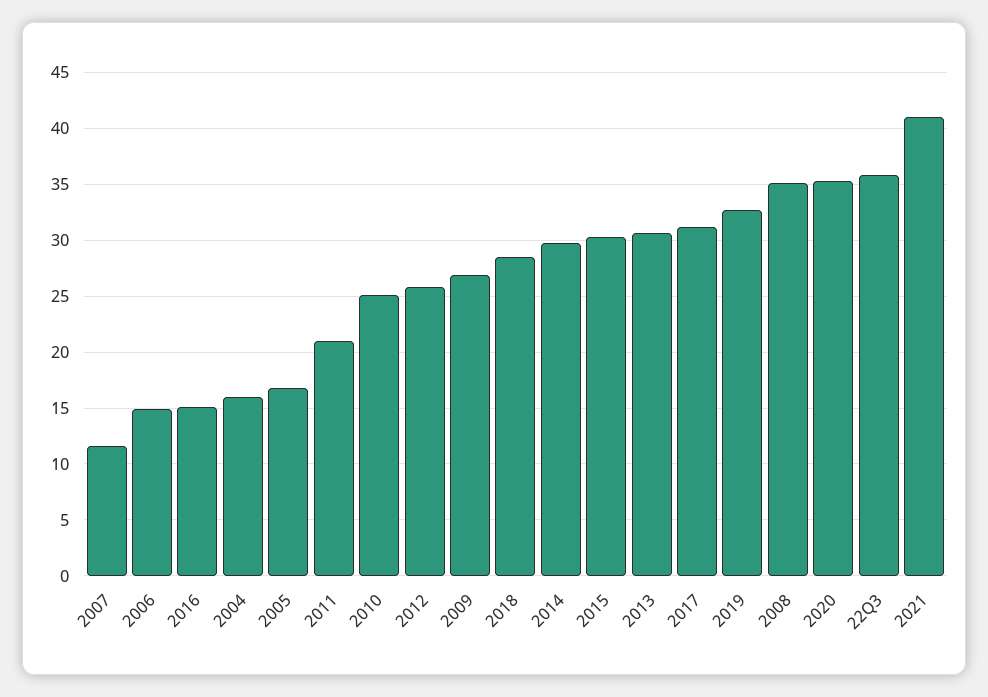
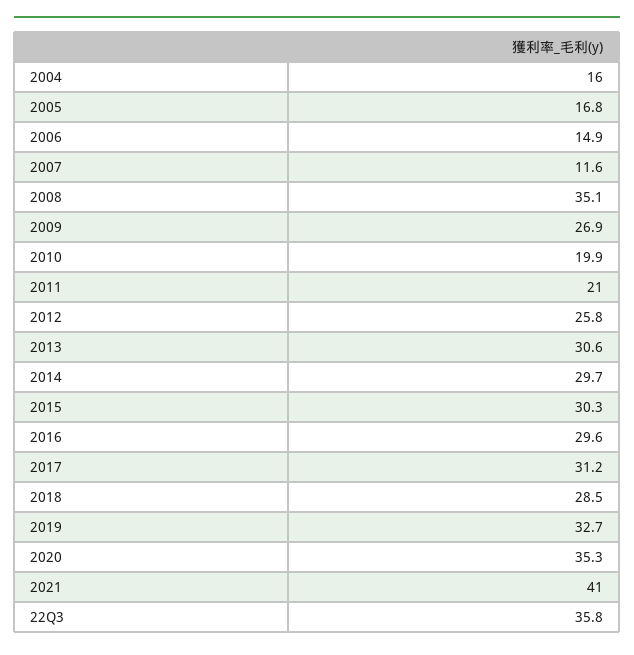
2016: 15 -> 29.6
2010: 25 -> 19.9

